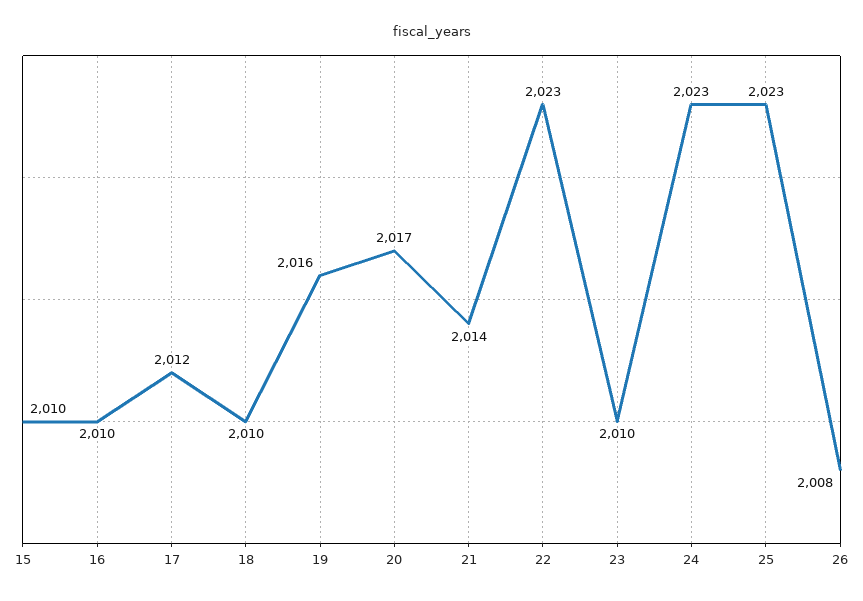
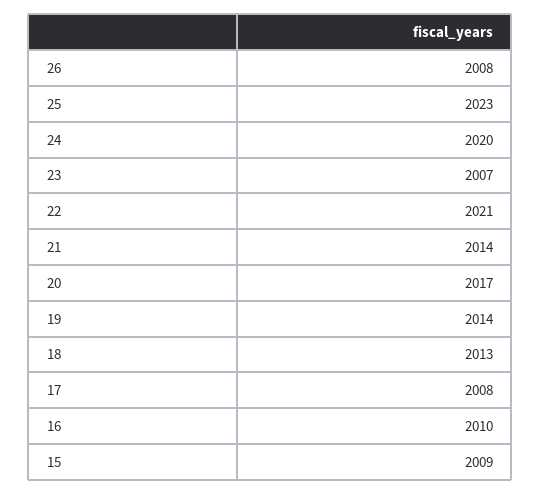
15: 2010 -> 2009
17: 2012 -> 2008
18: 2010 -> 2013
19: 2016 -> 2014
22: 2023 -> 2021
23: 2010 -> 2007
24: 2023 -> 2020

